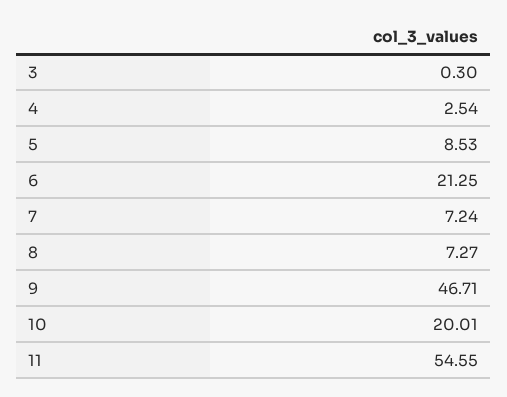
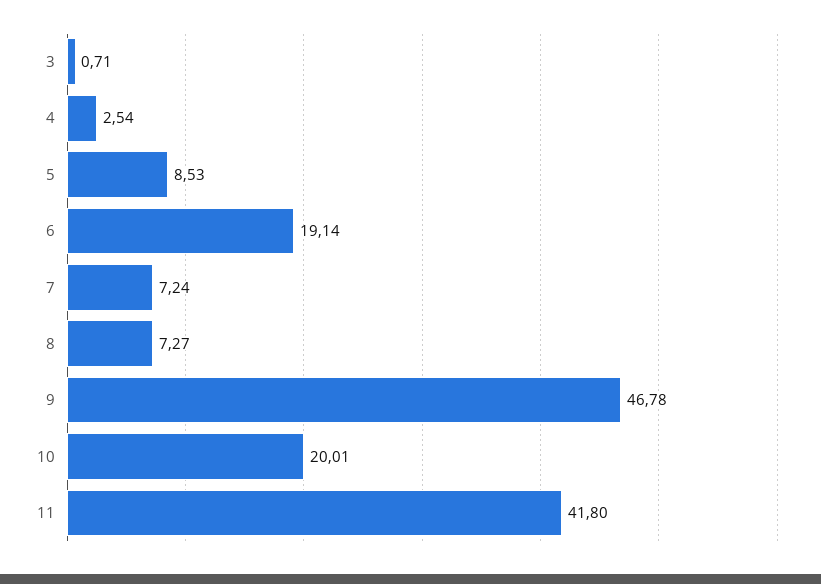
3: 0.3 -> 0.71
6: 21.25 -> 19.14
9: 46.71 -> 46.78
11: 54.55 -> 41.8

